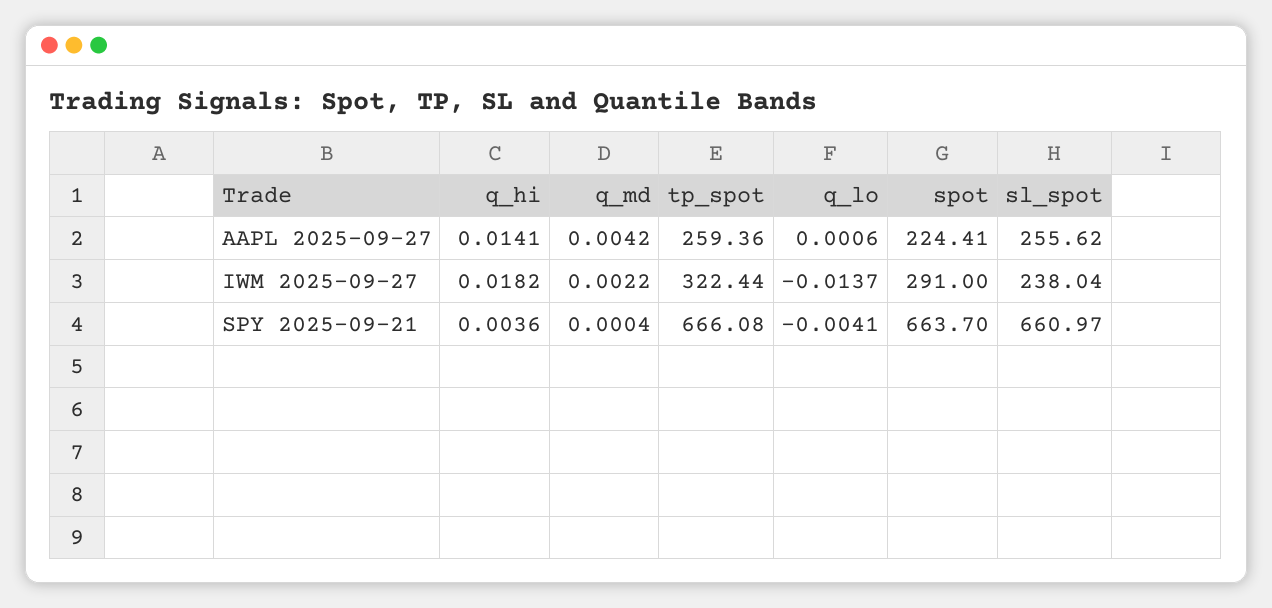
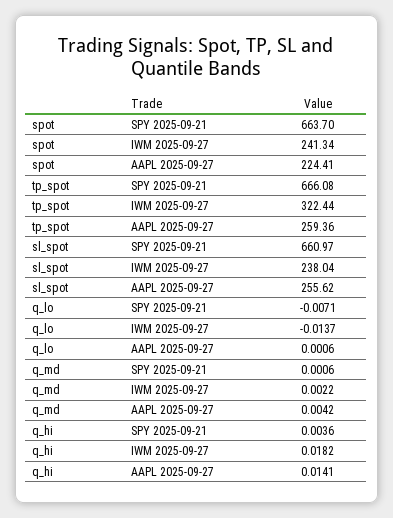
spot, IWM 2025-09-27: 291 -> 241.34
q_md, SPY 2025-09-21: 0.0004 -> 0.0006
q_lo, SPY 2025-09-21: -0.0041 -> -0.0071

